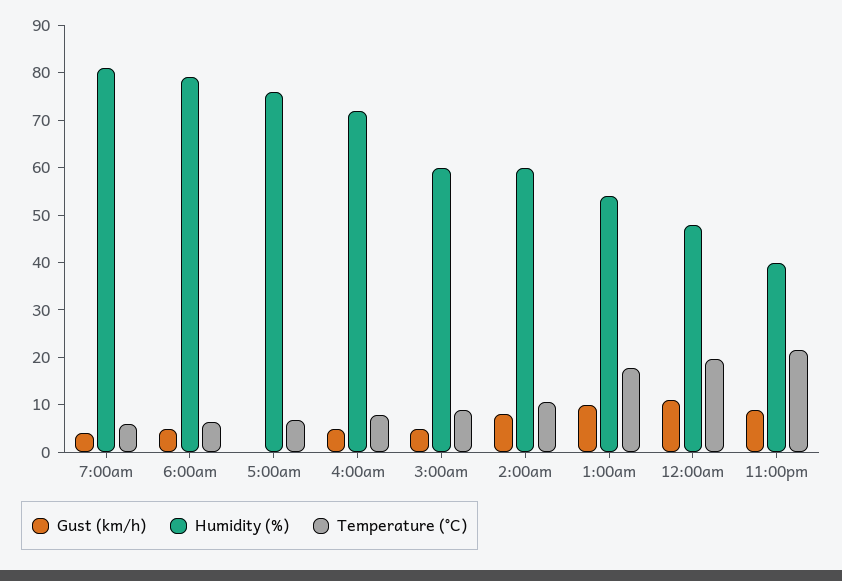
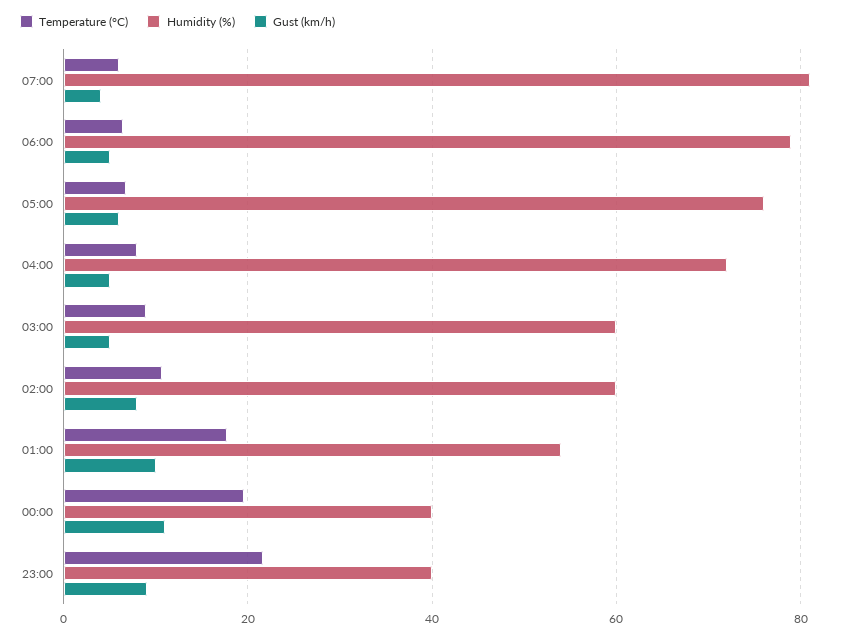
Gust (km/h), 5:00am: 0 -> 6
Humidity (%), 12:00am: 48 -> 40

